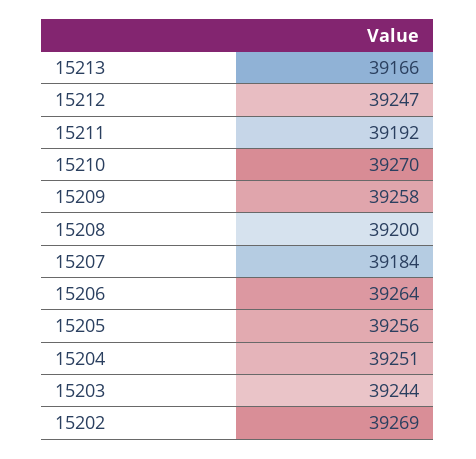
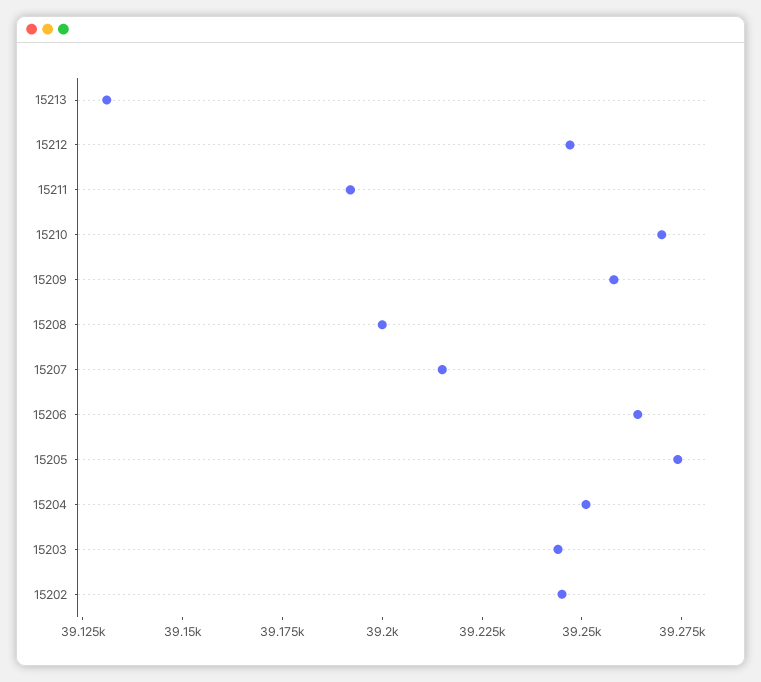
15213: 39166 -> 39130
15207: 39184 -> 39215
15205: 39256 -> 39275
15202: 39269 -> 39245

